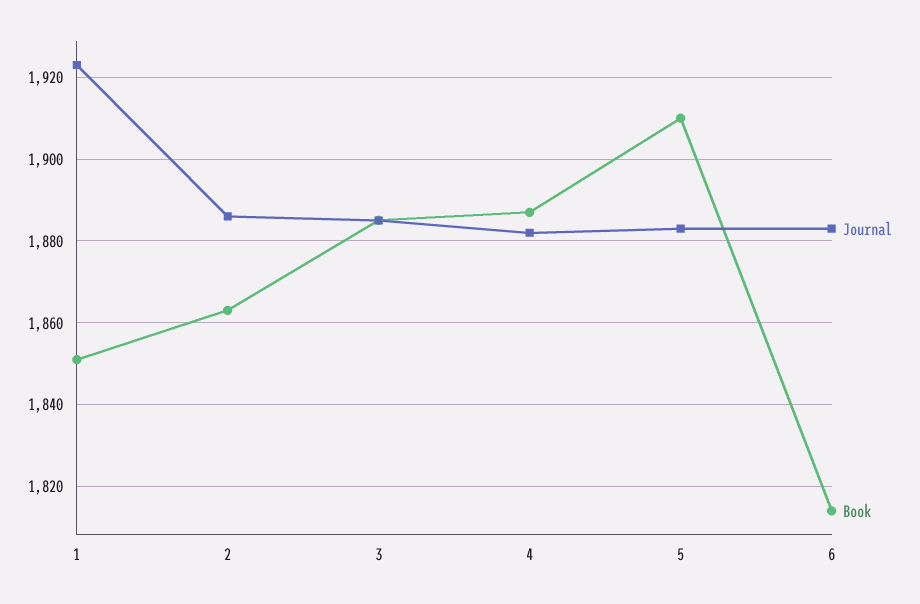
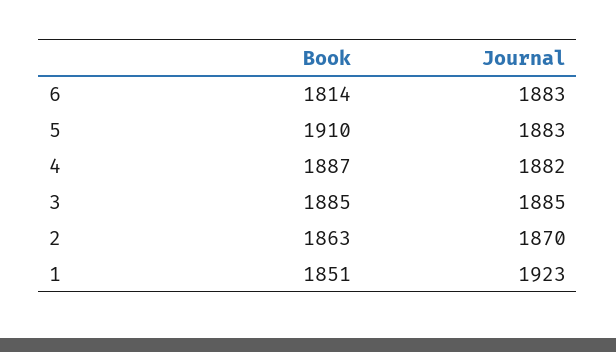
Journal, 2: 1885 -> 1870

